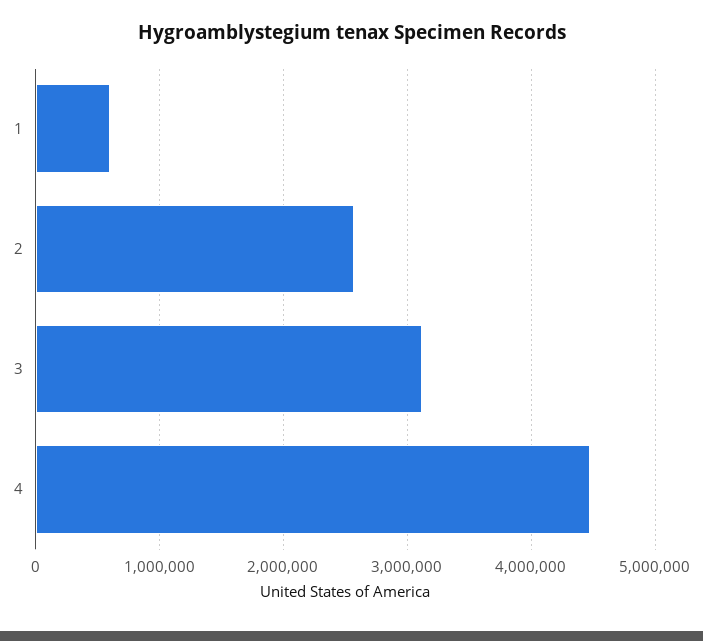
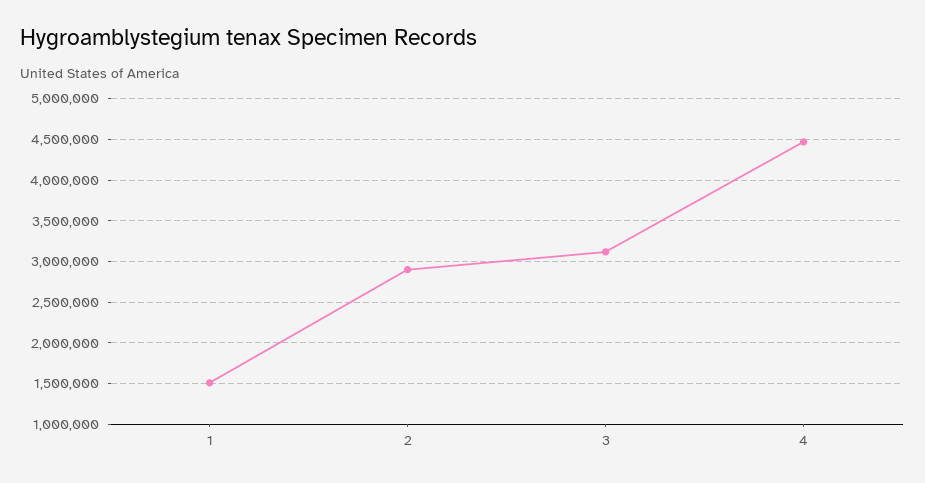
1: 600000 -> 1500000
2: 2600000 -> 2900000

